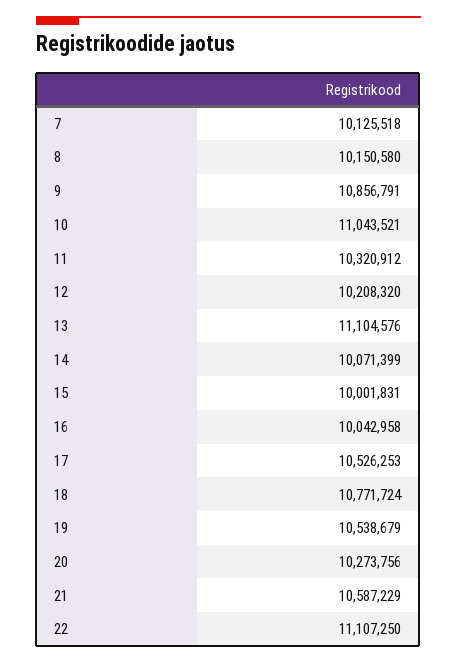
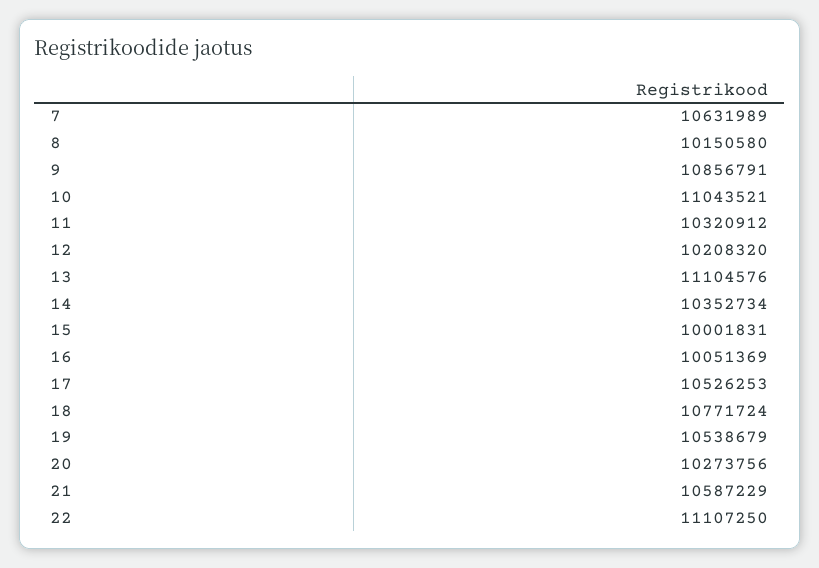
7: 10125518 -> 10631989
14: 10071399 -> 10352734
16: 10042958 -> 10051369

